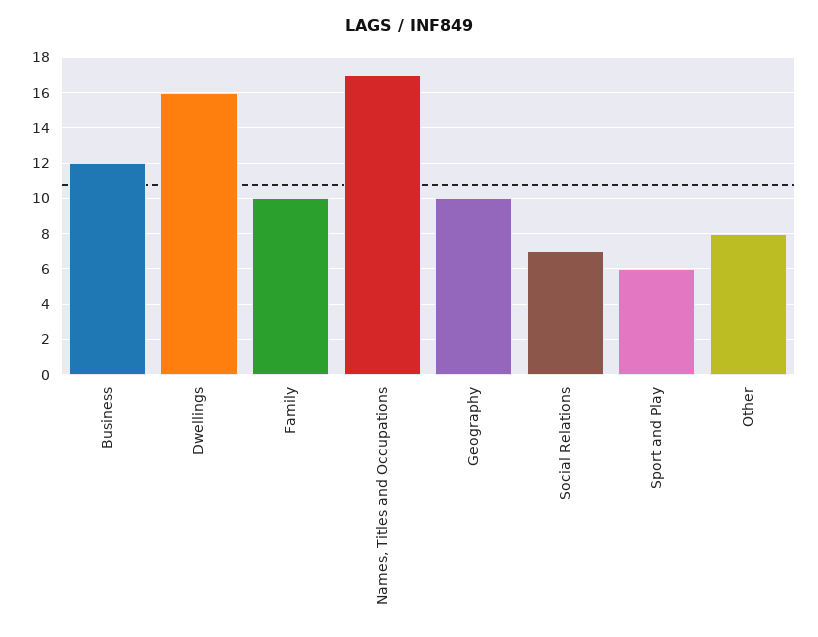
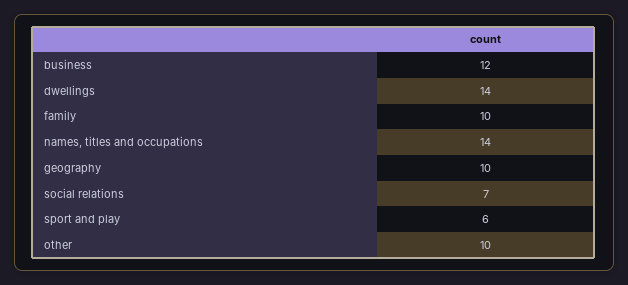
Dwellings: 16 -> 14
Names, Titles and Occupations: 17 -> 14
Other: 8 -> 10

